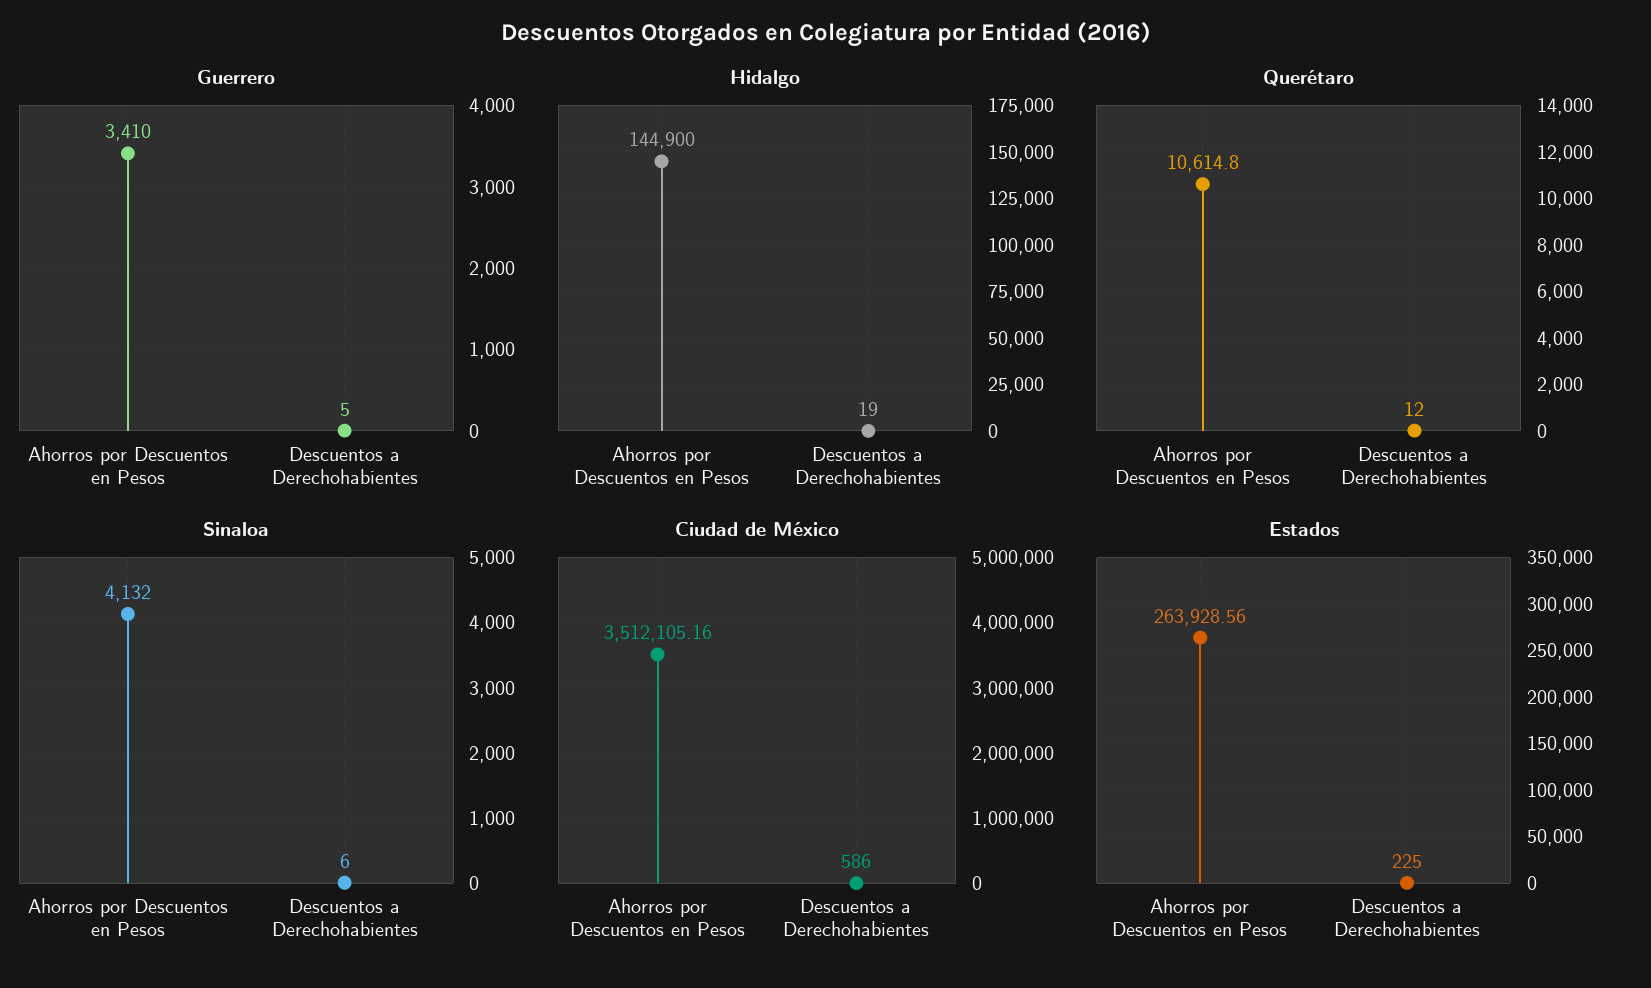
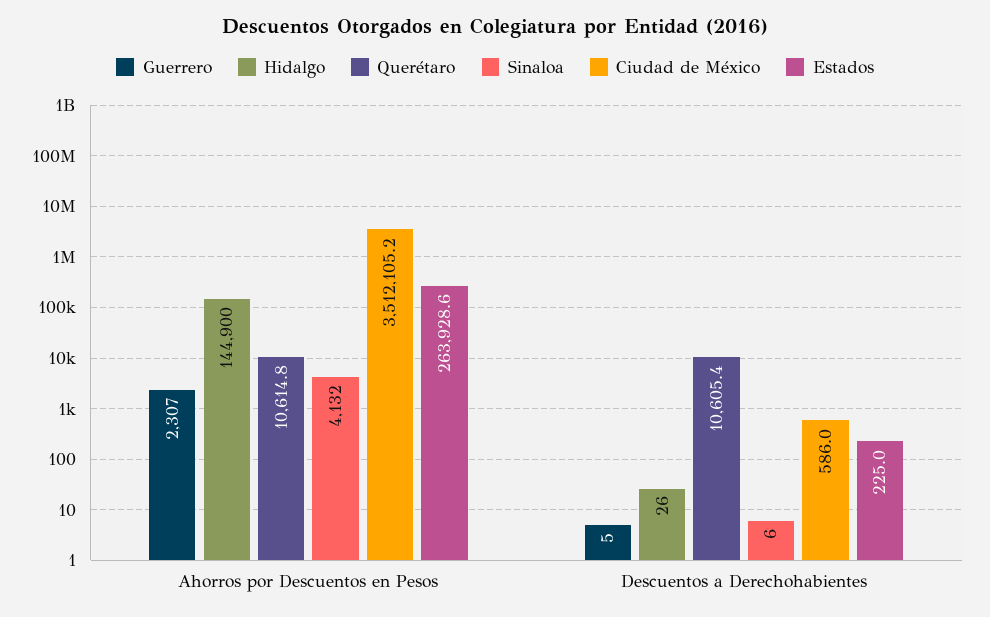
Guerrero, Ahorros por Descuentos en Pesos: 3410 -> 2307
Hidalgo, Descuentos a Derechohabientes: 19 -> 26
Querétaro, Descuentos a Derechohabientes: 12 -> 10605.4

